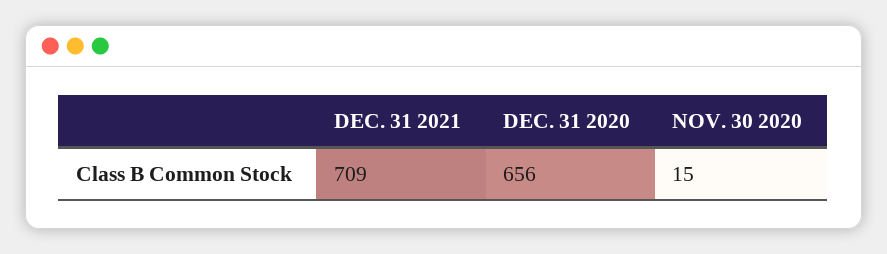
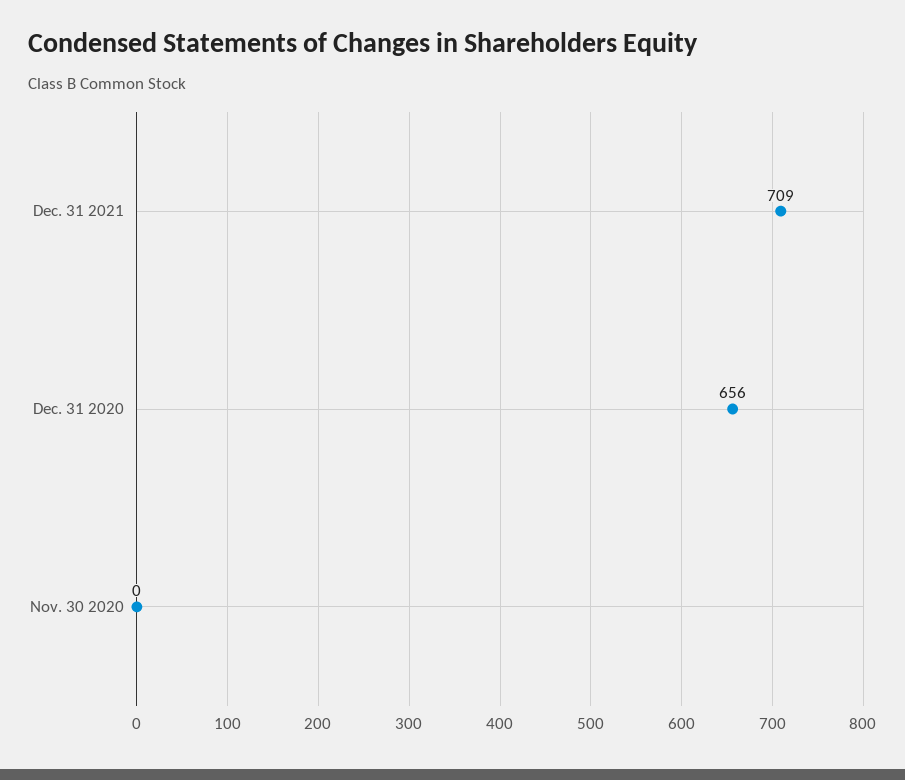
NOV. 30 2020: 15 -> 0

